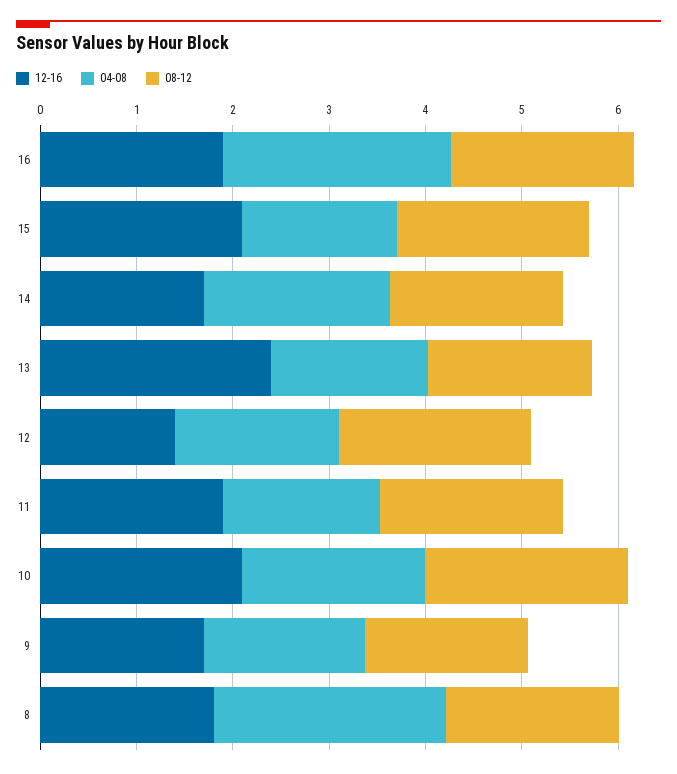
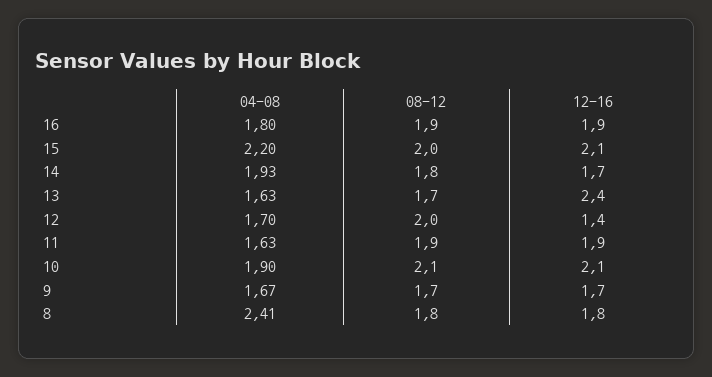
04-08, 16: 2.4 -> 1.8
04-08, 15: 1.6 -> 2.2

